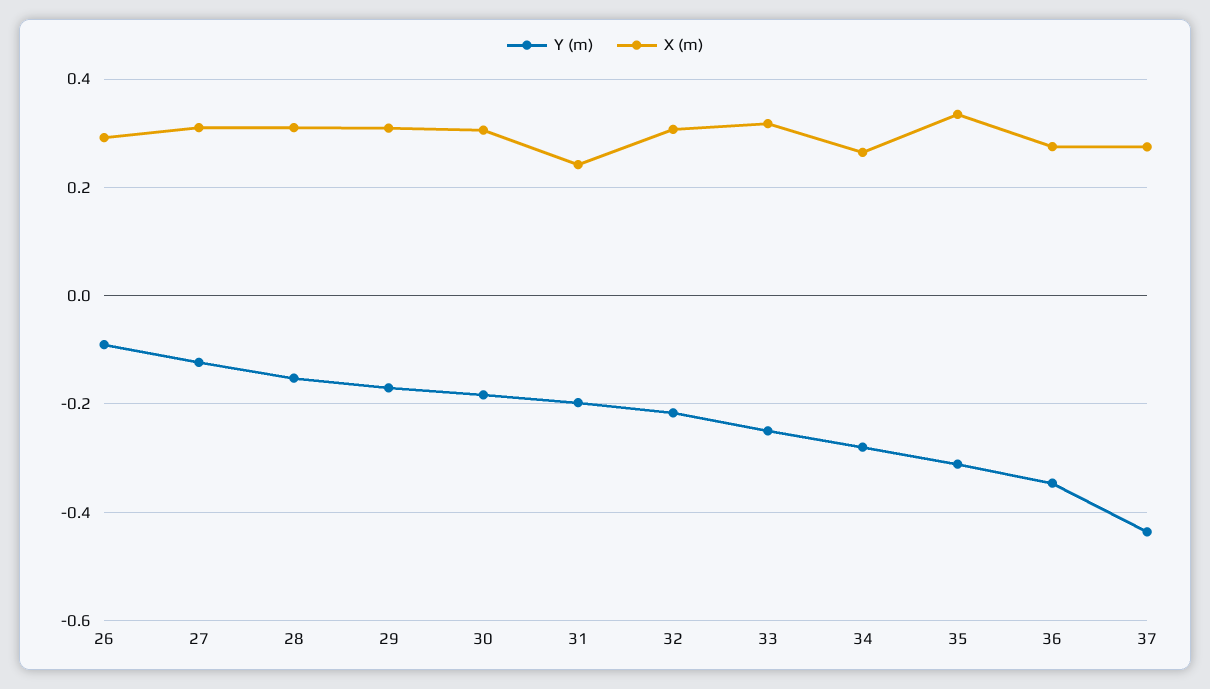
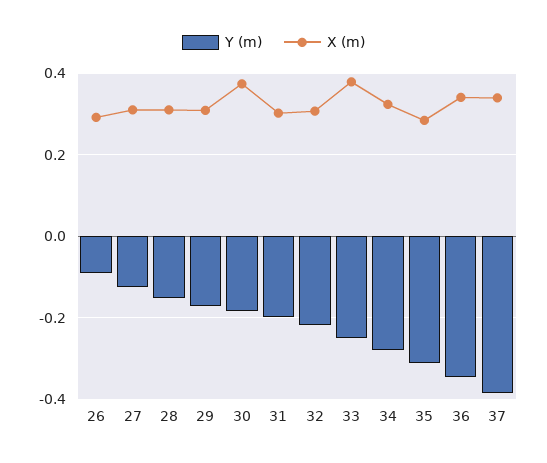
X (m), 30: 0.3 -> 0.38
X (m), 31: 0.24 -> 0.3
X (m), 33: 0.32 -> 0.38
X (m), 34: 0.26 -> 0.32
X (m), 35: 0.34 -> 0.28
X (m), 36: 0.28 -> 0.34
Y (m), 37: -0.44 -> -0.38
X (m), 37: 0.28 -> 0.34

